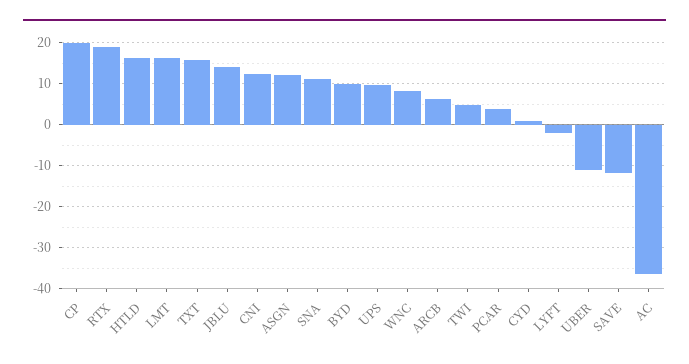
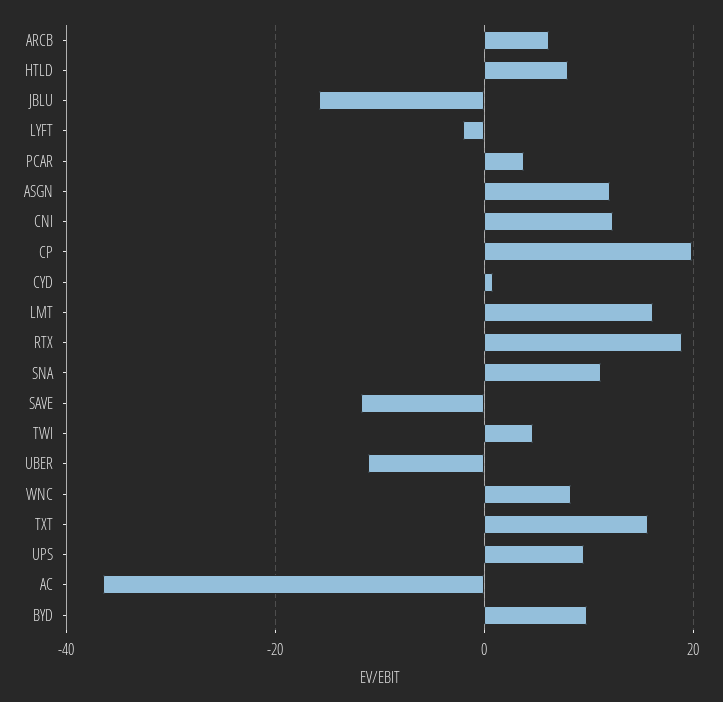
HTLD: 16 -> 8
JBLU: 14 -> -16

